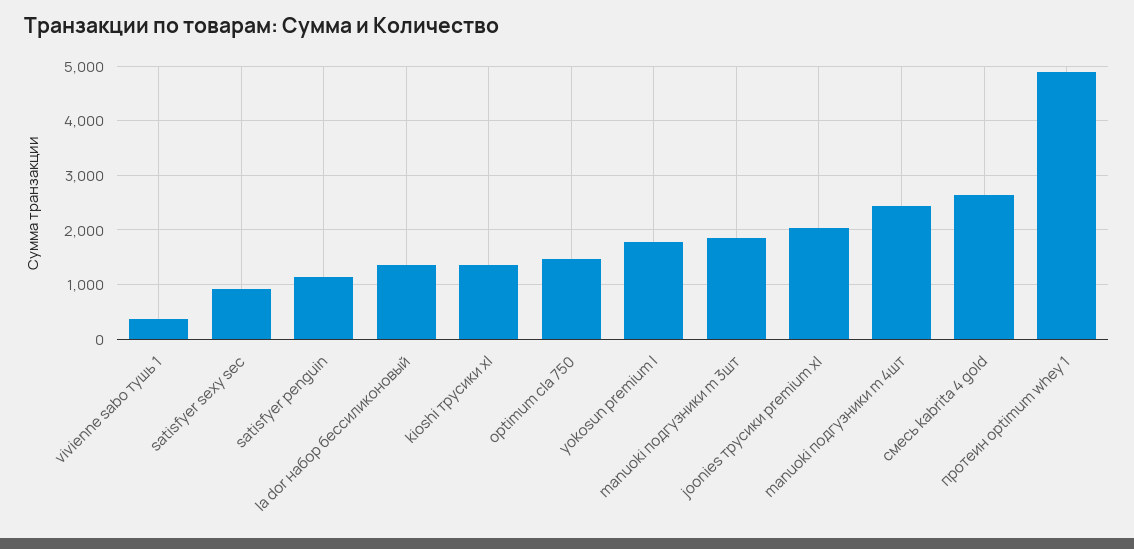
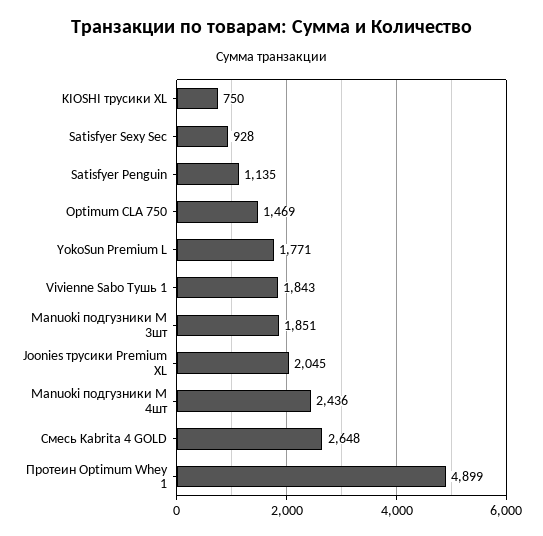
vivienne sabo тушь 1: 400 -> 1843
la dor набор бессиликоновый: 1400 -> none
kioshi трусики xl: 1400 -> 750

